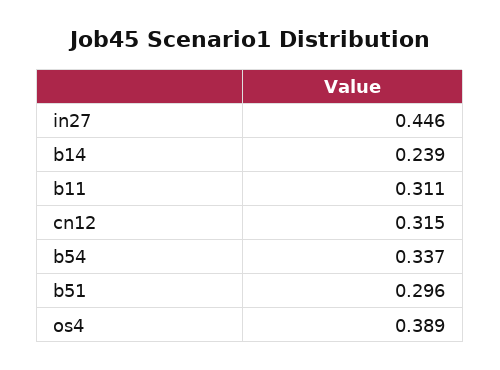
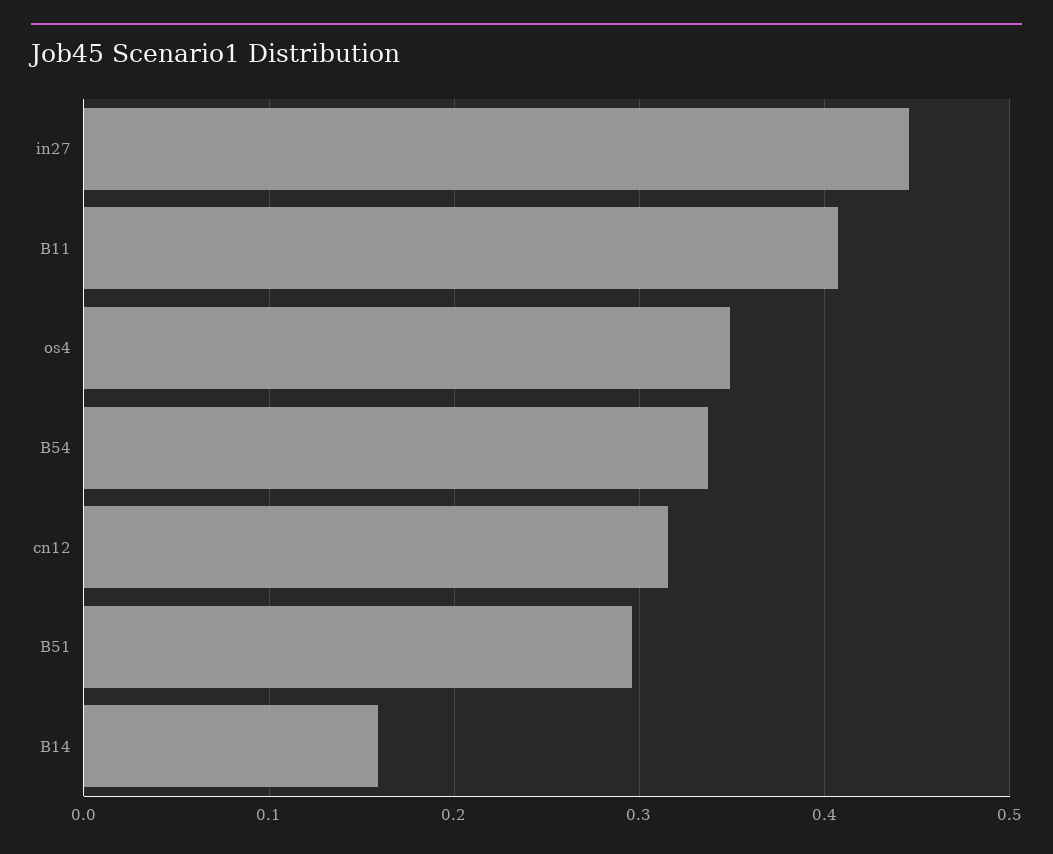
b14: 0.239 -> 0.16
b11: 0.311 -> 0.41
os4: 0.389 -> 0.35

